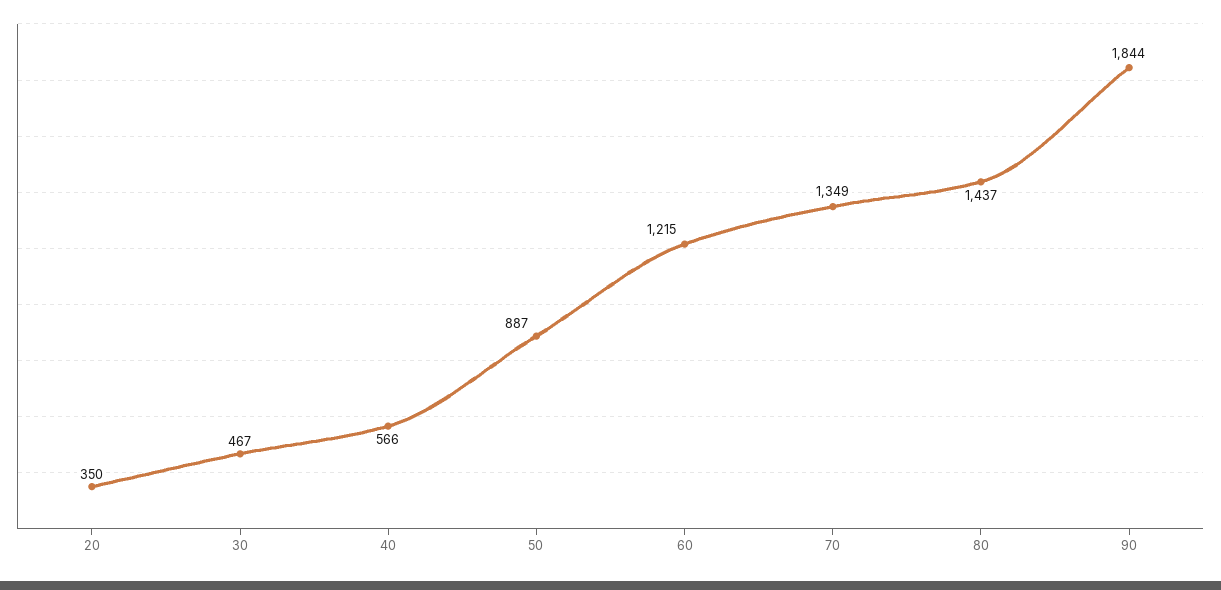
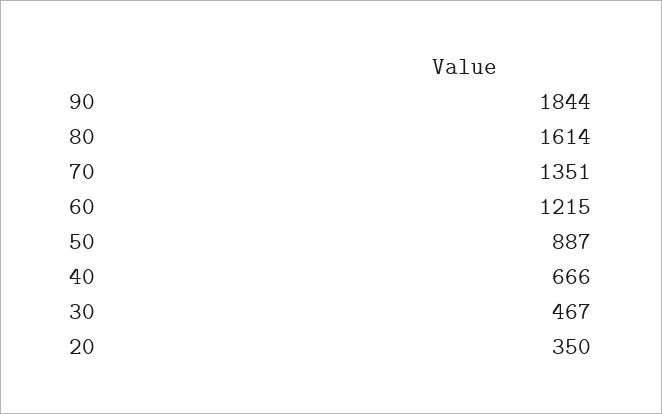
40: 566 -> 666
70: 1349 -> 1351
80: 1437 -> 1614

